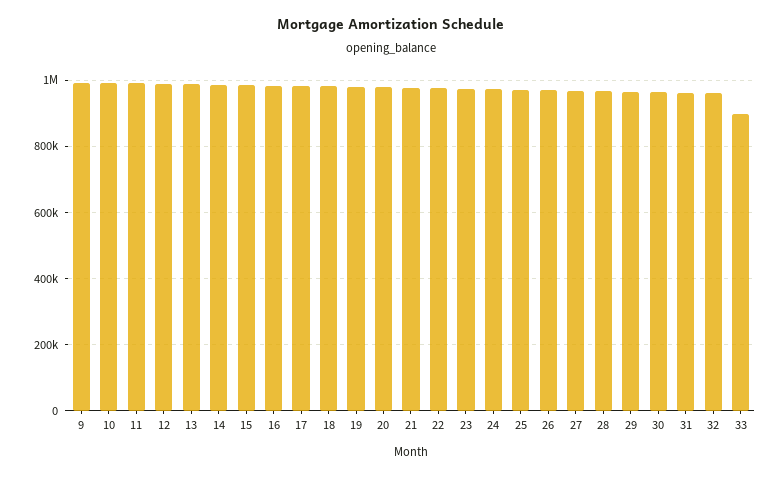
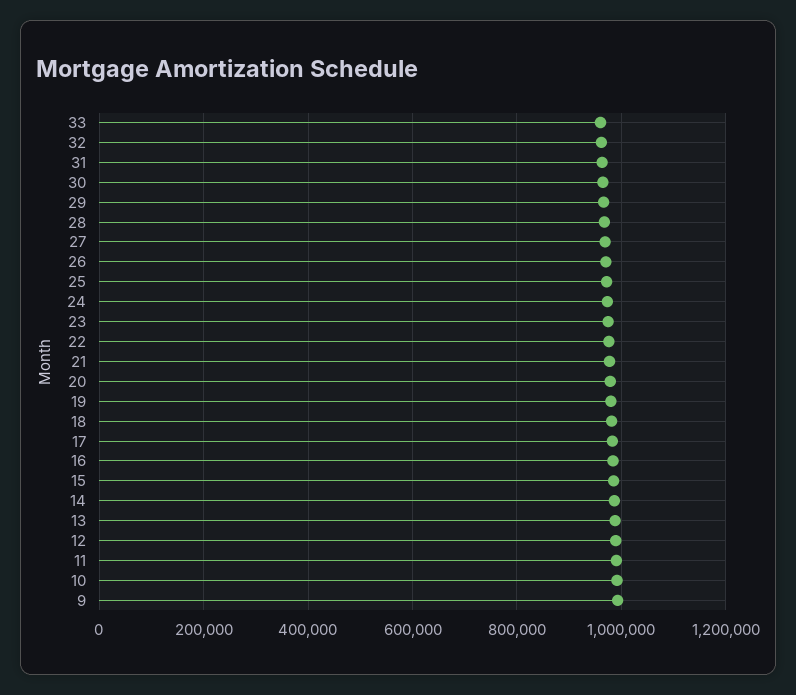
33: 900000 -> 960000

